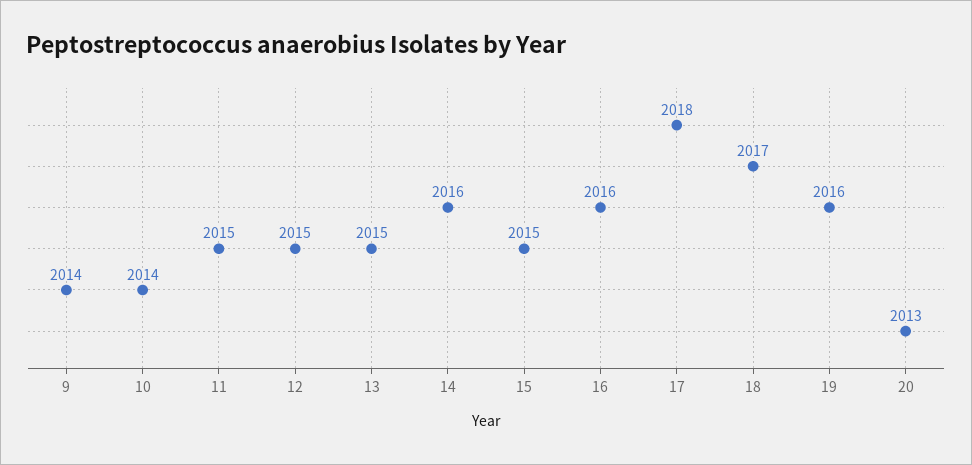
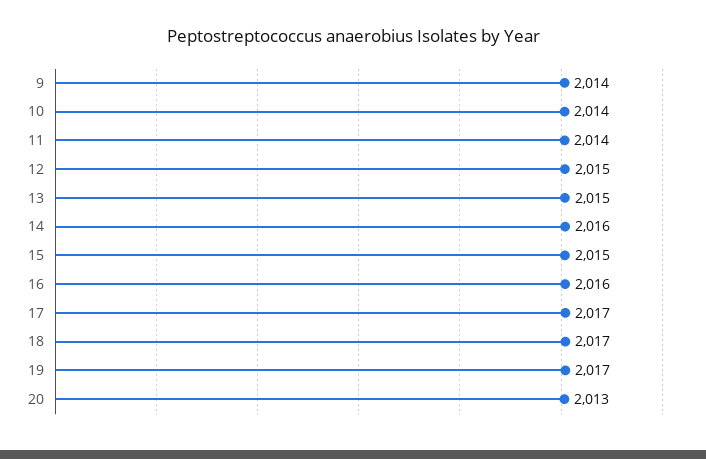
11: 2015 -> 2014
17: 2018 -> 2017
19: 2016 -> 2017

